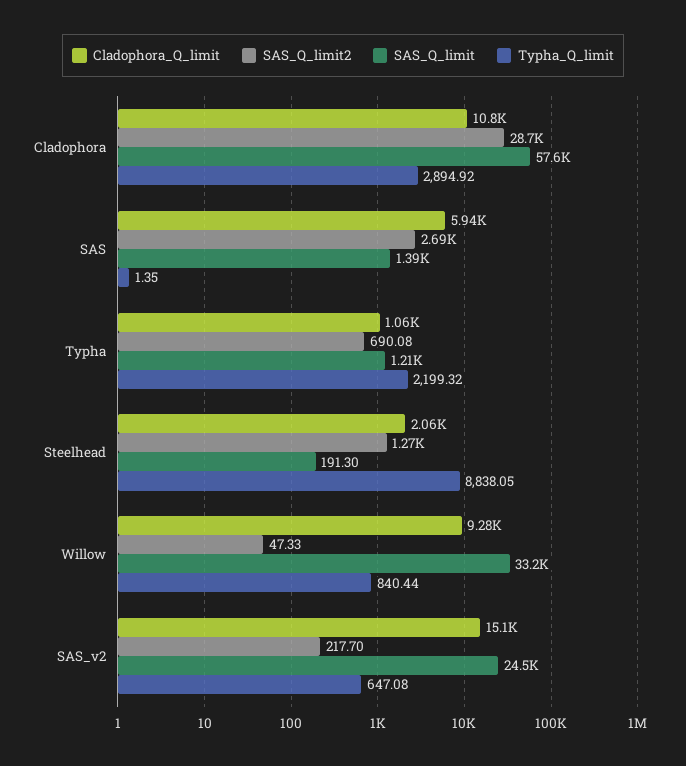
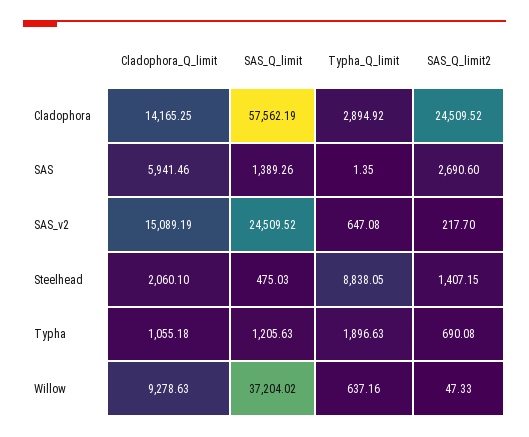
Cladophora_Q_limit, Cladophora: 10800 -> 14165.25
SAS_Q_limit2, Cladophora: 28700 -> 24509.52
Typha_Q_limit, Typha: 2199.32 -> 1896.63
SAS_Q_limit2, Steelhead: 1270 -> 1407.15
SAS_Q_limit, Steelhead: 191.3 -> 475.03
SAS_Q_limit, Willow: 33200 -> 37204.02
Typha_Q_limit, Willow: 840.44 -> 637.16

